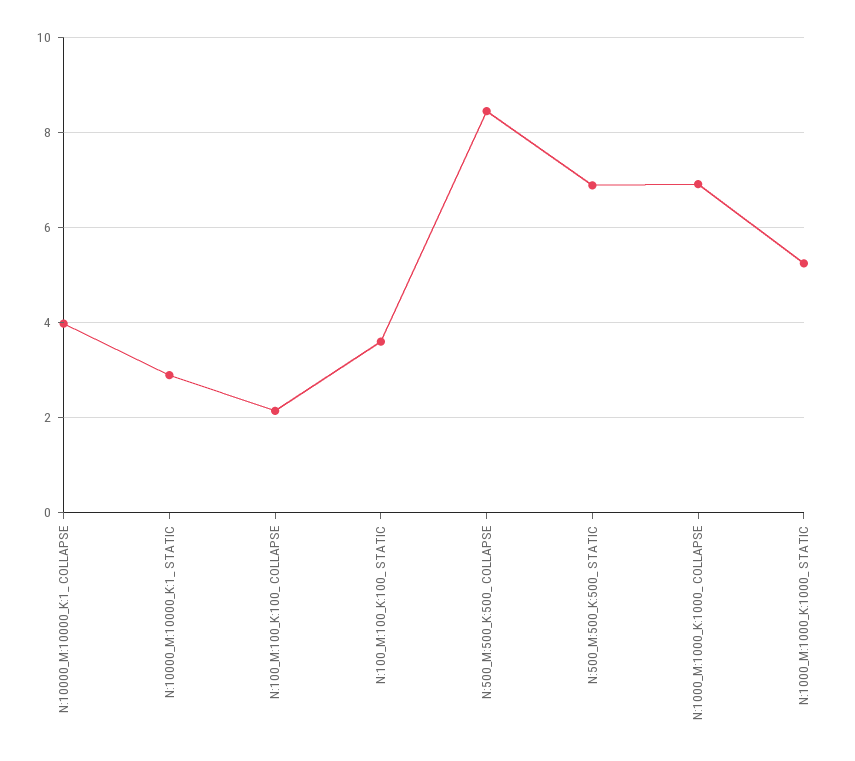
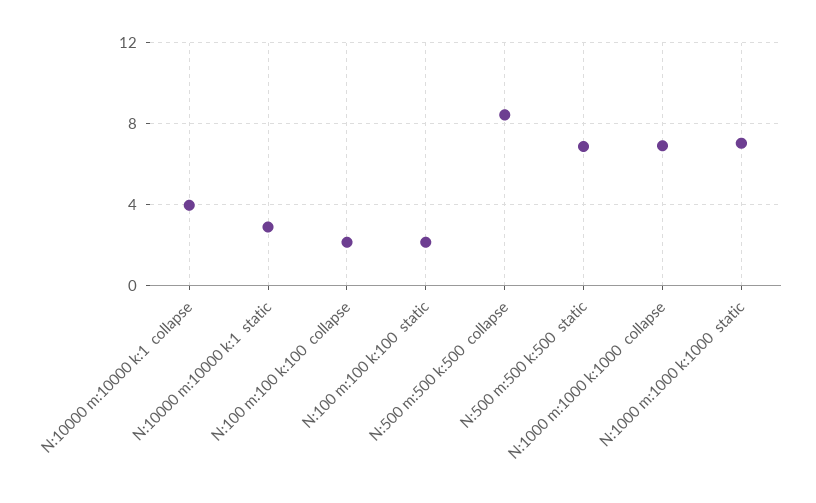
N:100_M:100_K:100_ STATIC: 3.6 -> 2
N:1000_M:1000_K:1000_ STATIC: 5.2 -> 7

